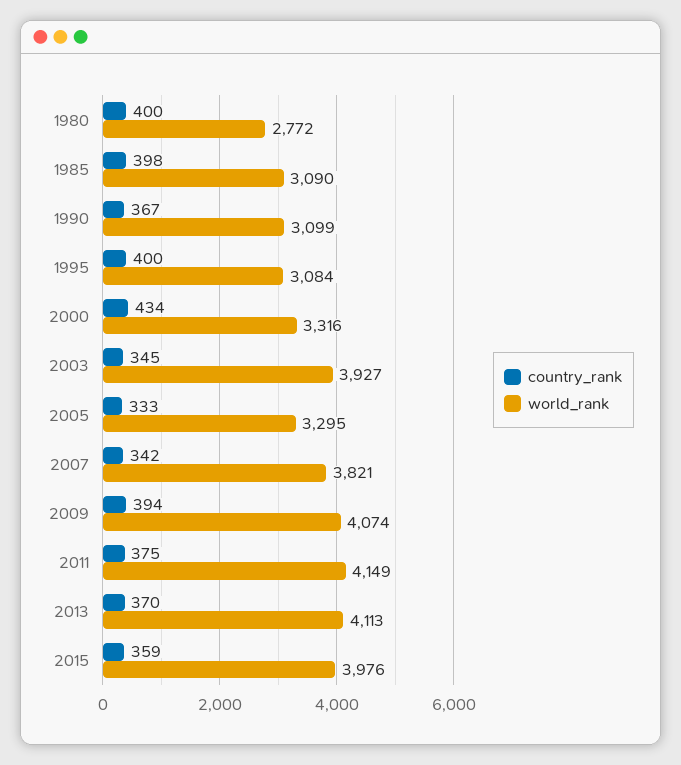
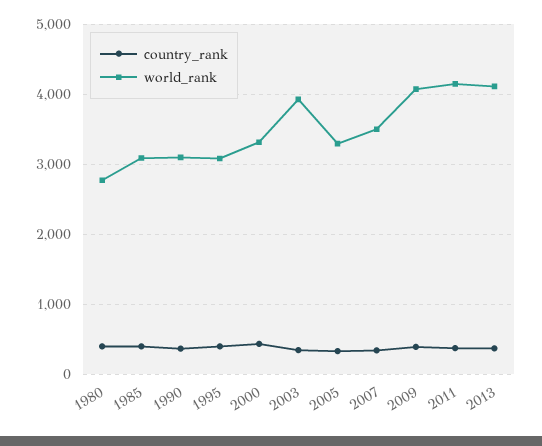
world_rank, 2007: 3821 -> 3500
country_rank, 2015: 359 -> none
world_rank, 2015: 3976 -> none

